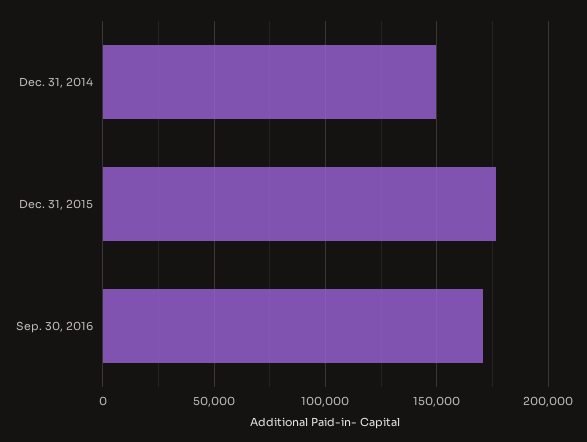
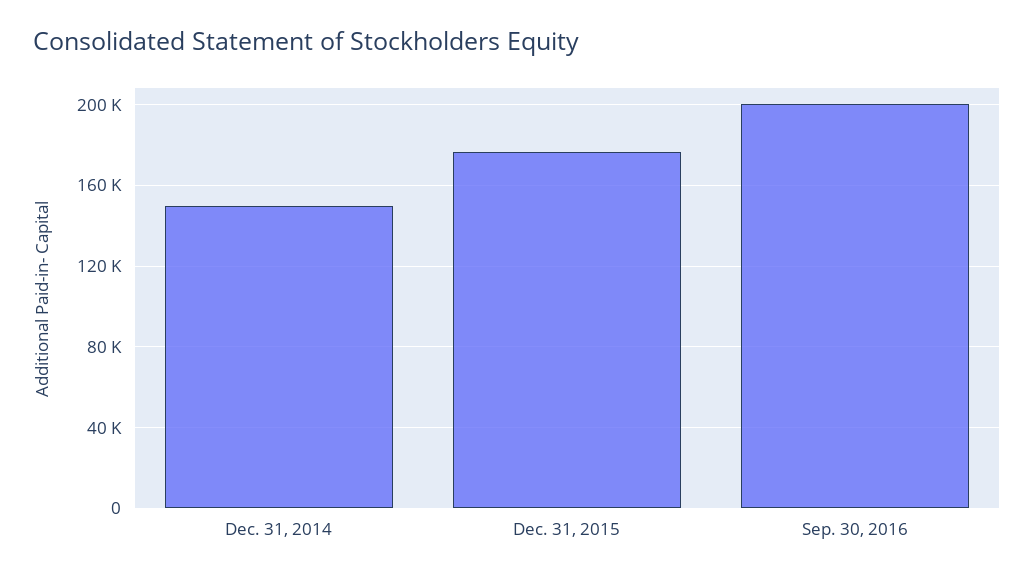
Sep. 30, 2016: 170000 -> 200000

